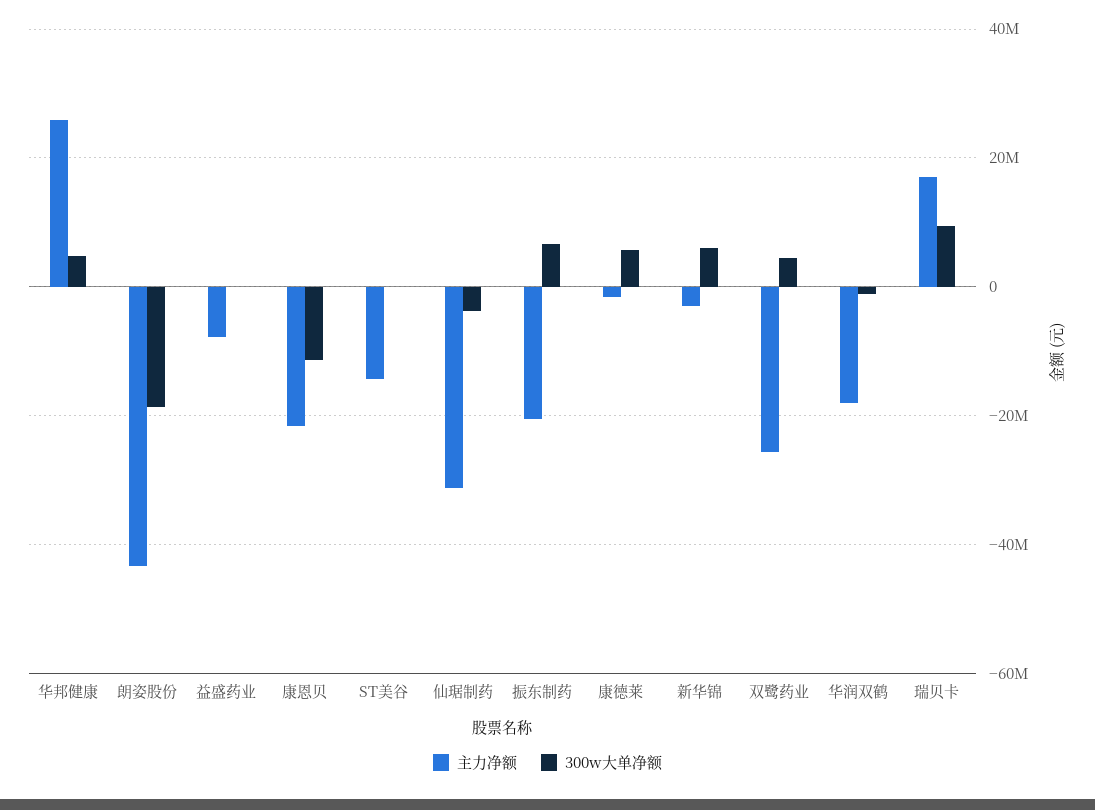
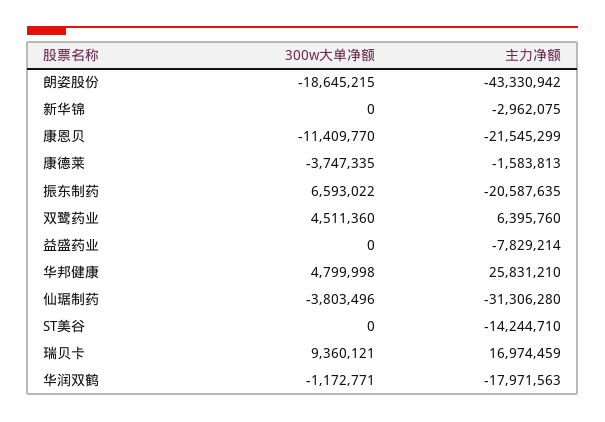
300w大单净额, 康德莱: 6000000 -> -3747335
300w大单净额, 新华锦: 6000000 -> 0
主力净额, 双鹭药业: -26000000 -> 6395760

